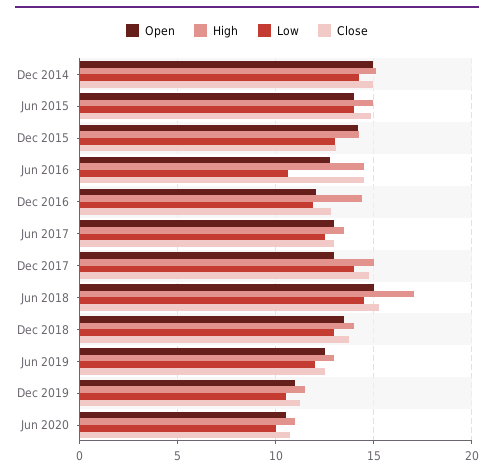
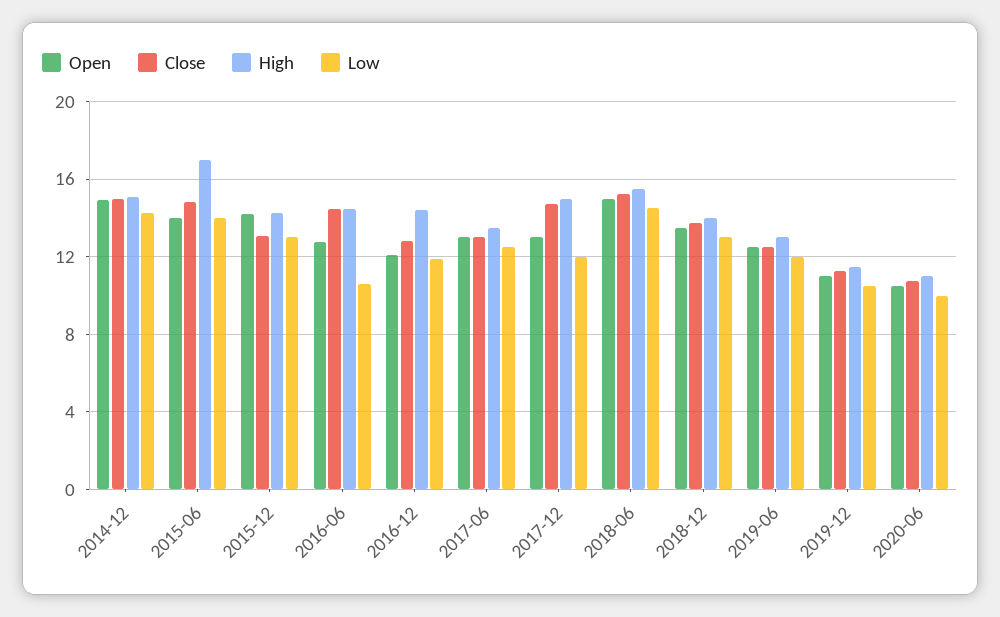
High, Jun 2015: 15 -> 17
Low, Dec 2017: 14 -> 12
High, Jun 2018: 17 -> 15.5

